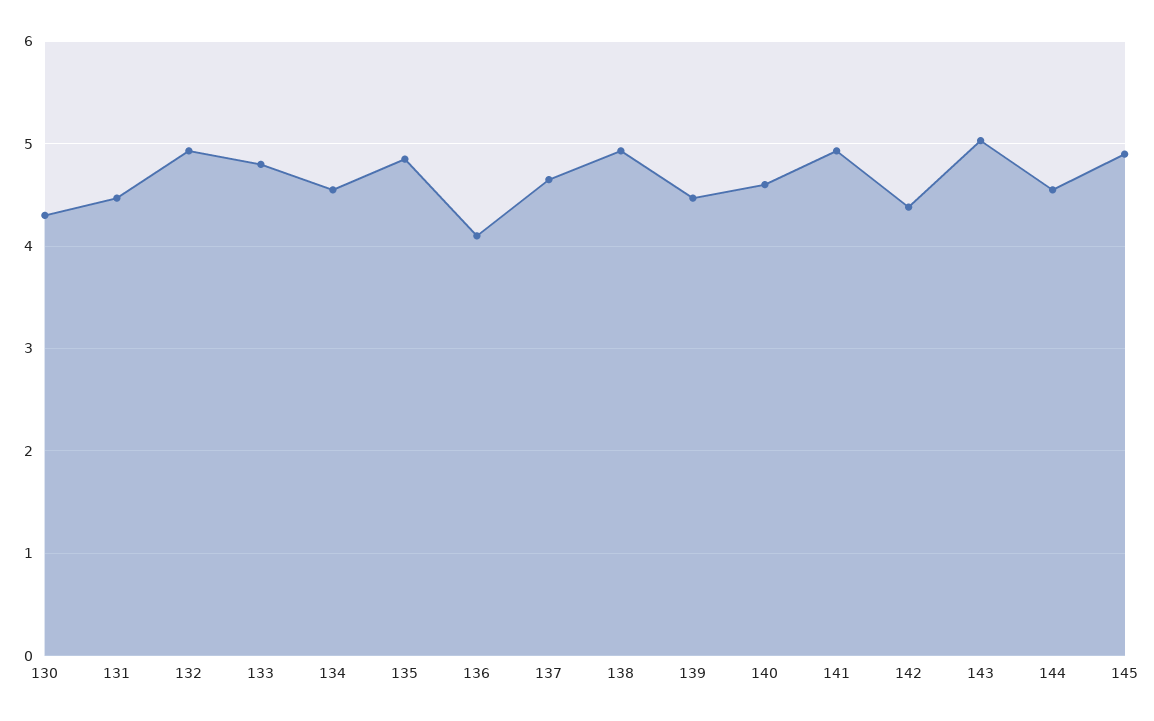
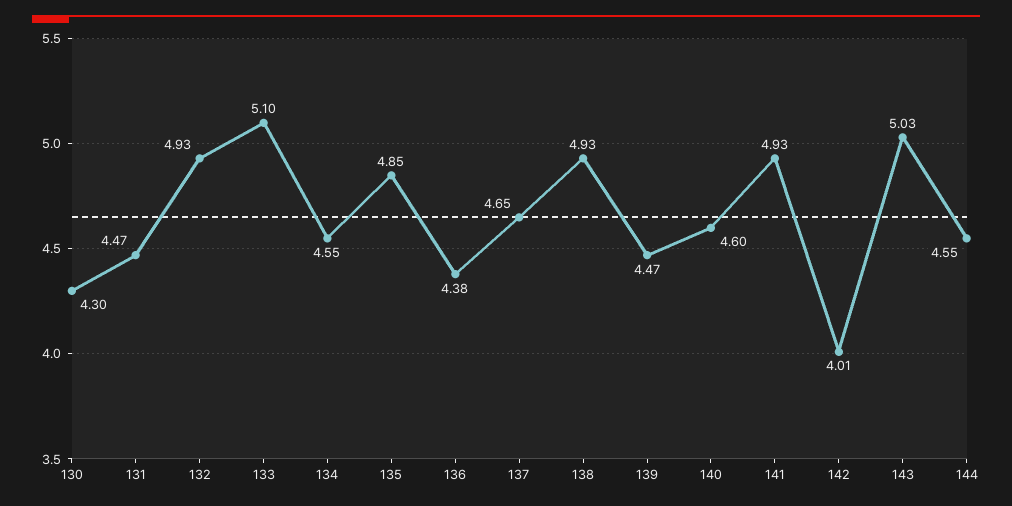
133: 4.8 -> 5.1
136: 4.1 -> 4.38
142: 4.4 -> 4.01
145: 4.9 -> none

